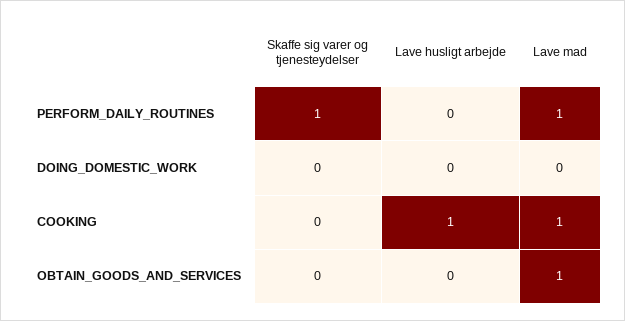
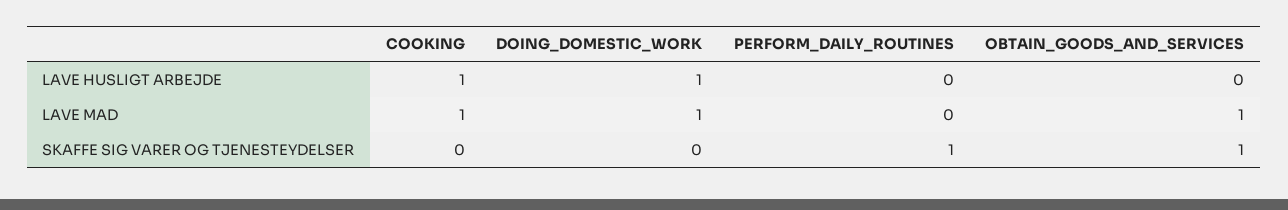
Lave mad, PERFORM_DAILY_ROUTINES: 1 -> 0
Lave husligt arbejde, DOING_DOMESTIC_WORK: 0 -> 1
Lave mad, DOING_DOMESTIC_WORK: 0 -> 1
Skaffe sig varer og tjenesteydelser, OBTAIN_GOODS_AND_SERVICES: 0 -> 1

